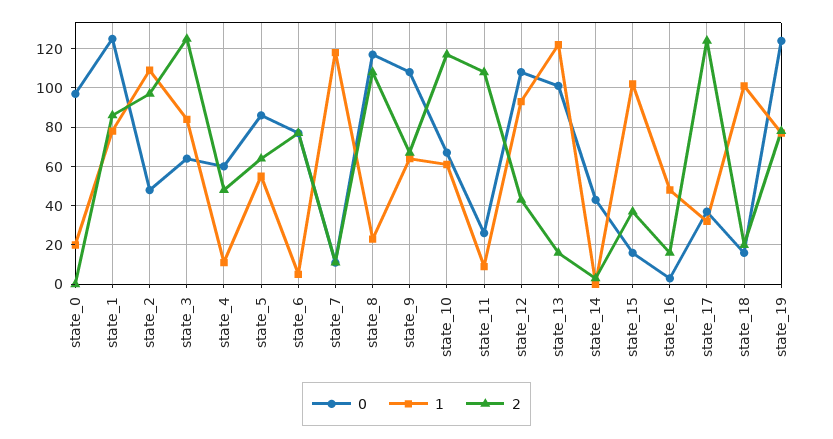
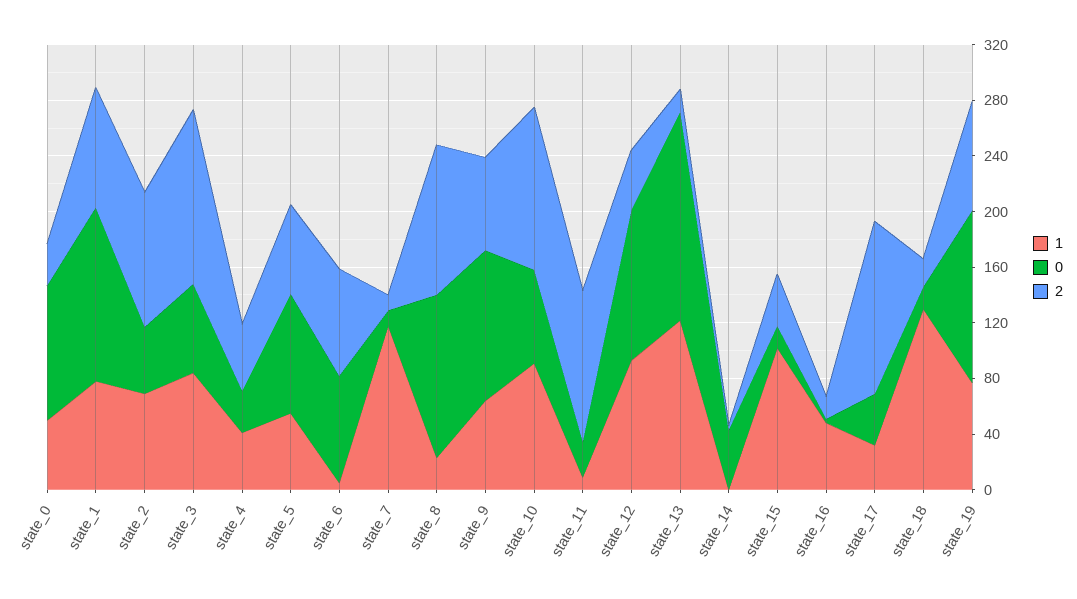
1, state_0: 20 -> 50
2, state_0: 0 -> 30
1, state_2: 110 -> 70
0, state_4: 60 -> 30
1, state_4: 10 -> 40
1, state_10: 60 -> 90
0, state_13: 100 -> 150
1, state_18: 100 -> 130

